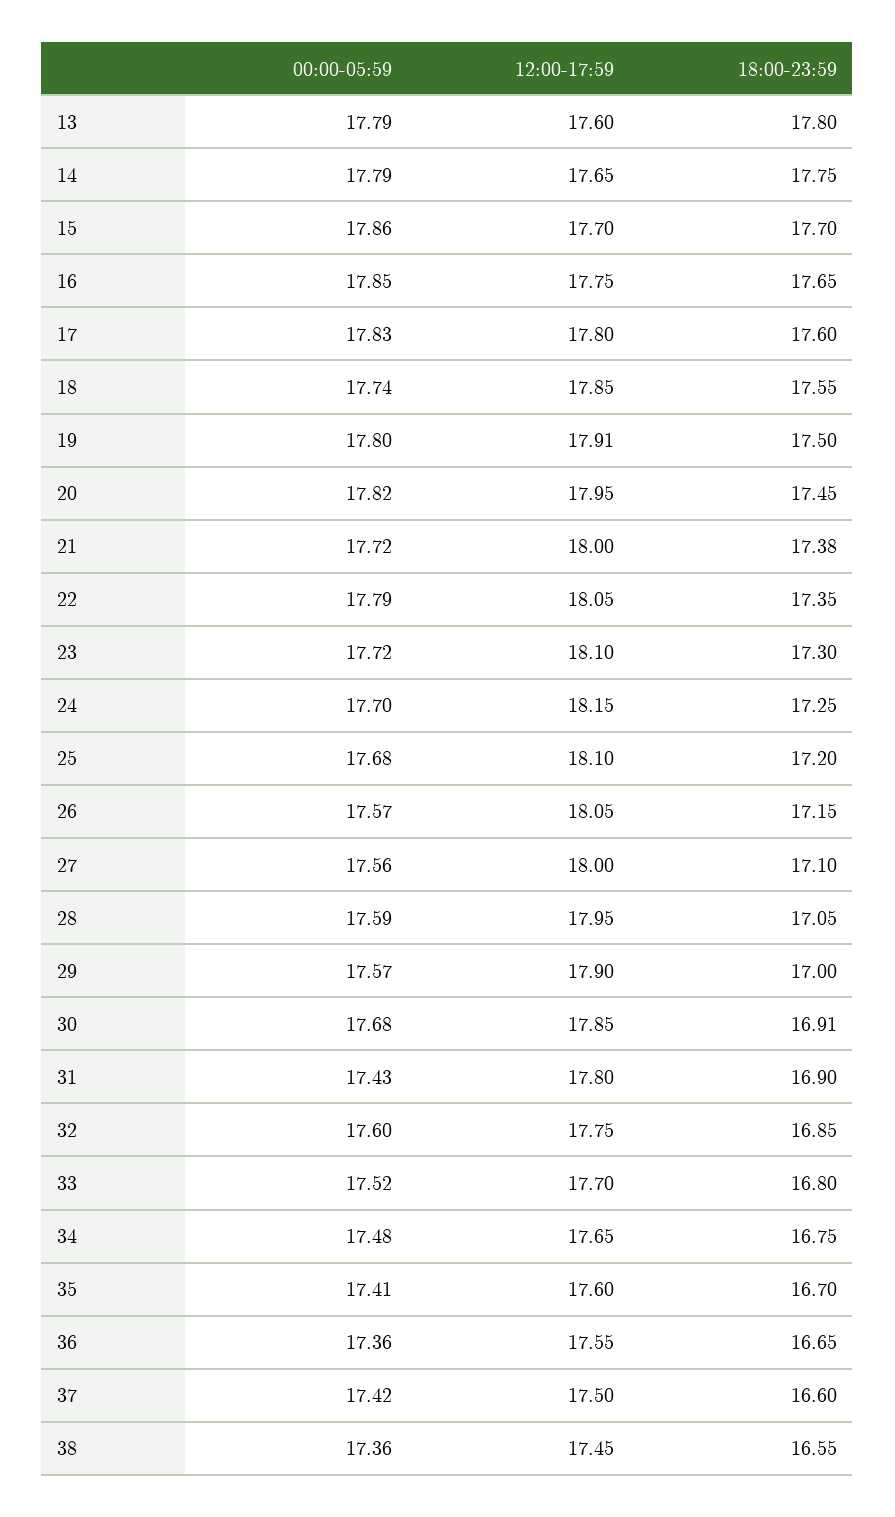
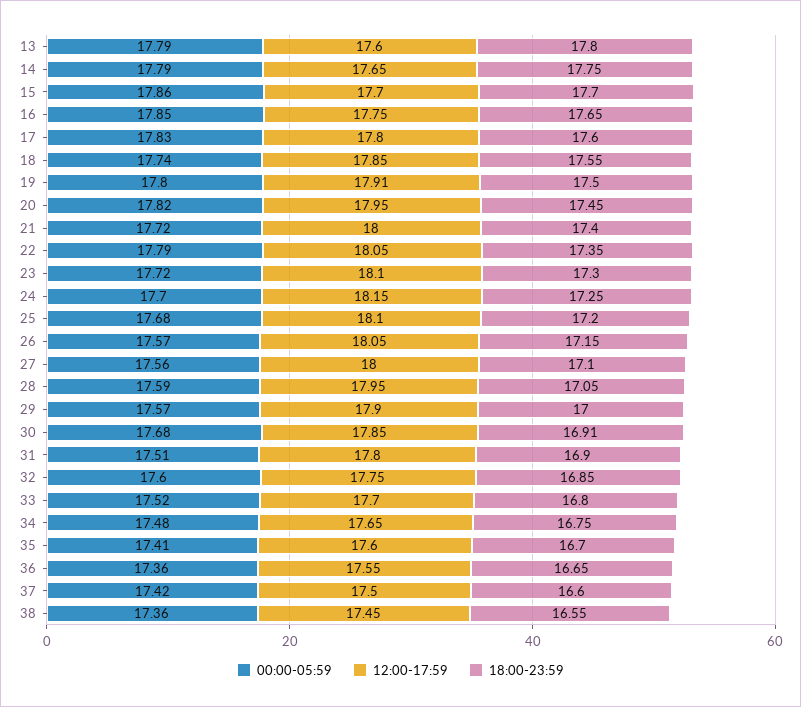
18:00-23:59, 21: 17.38 -> 17.4
00:00-05:59, 31: 17.43 -> 17.51

